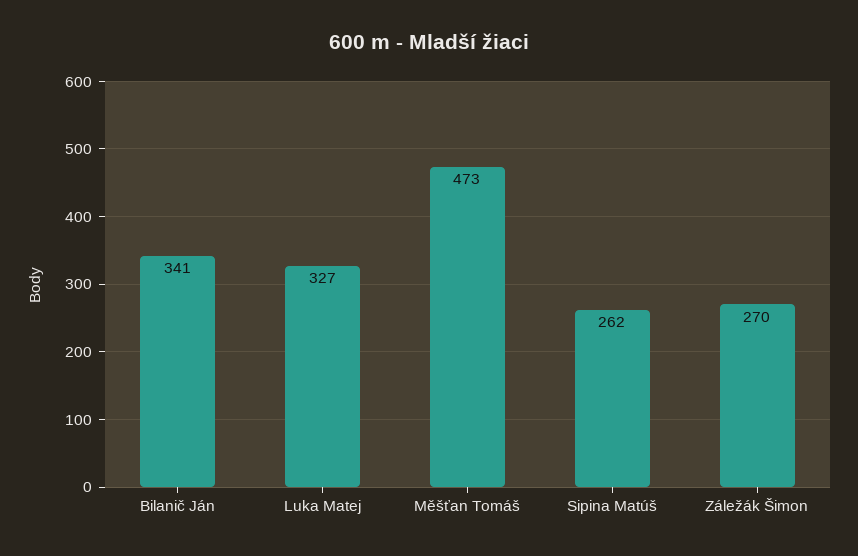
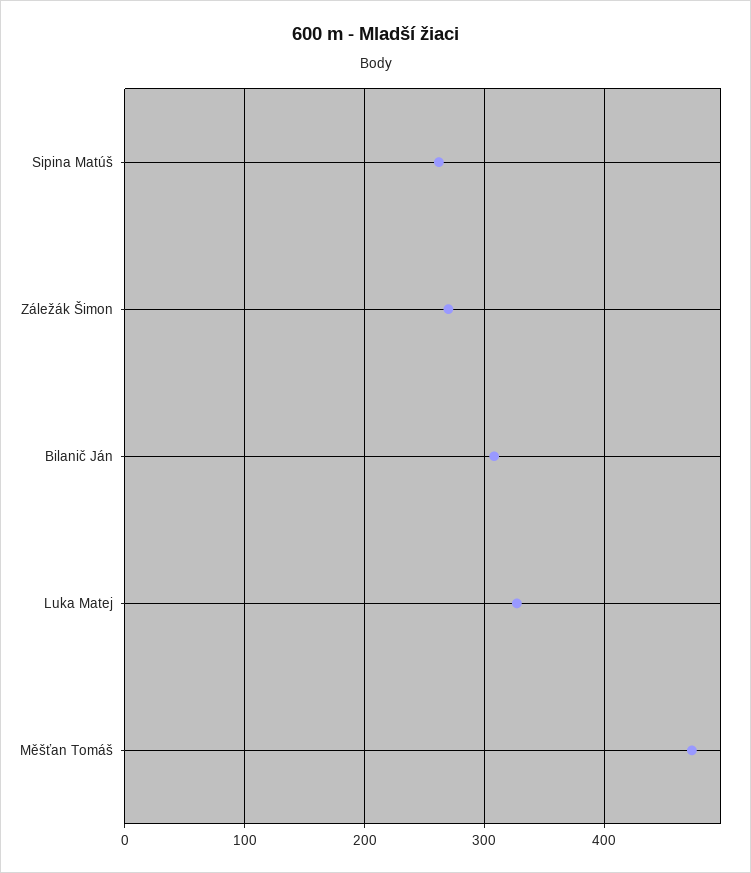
Bilanič Ján: 341 -> 310

